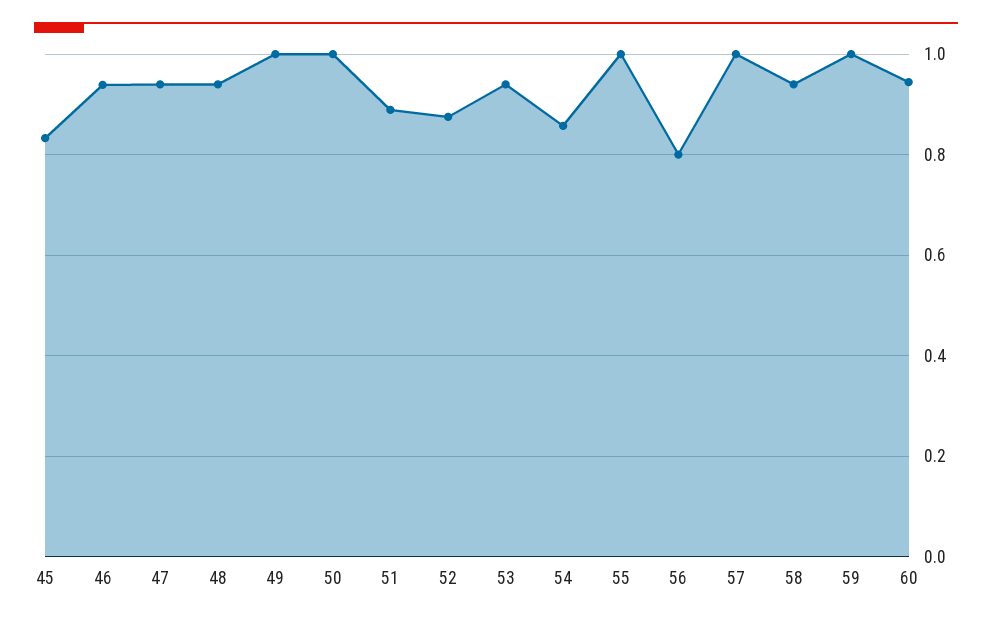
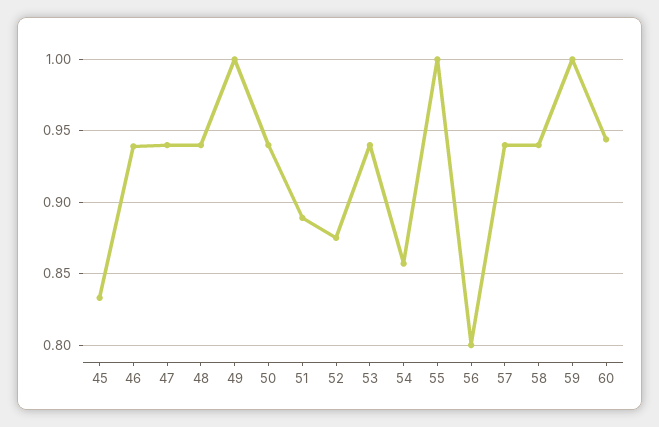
50: 1 -> 0.94
57: 1 -> 0.94

